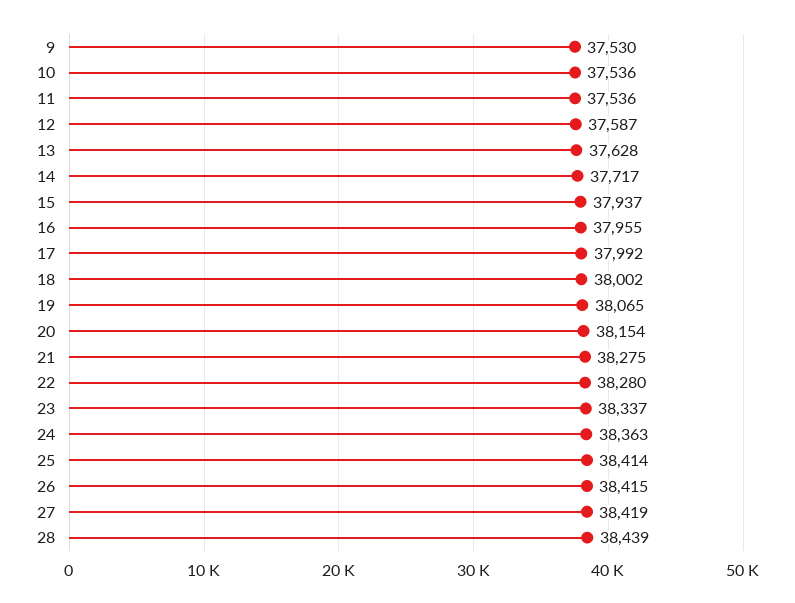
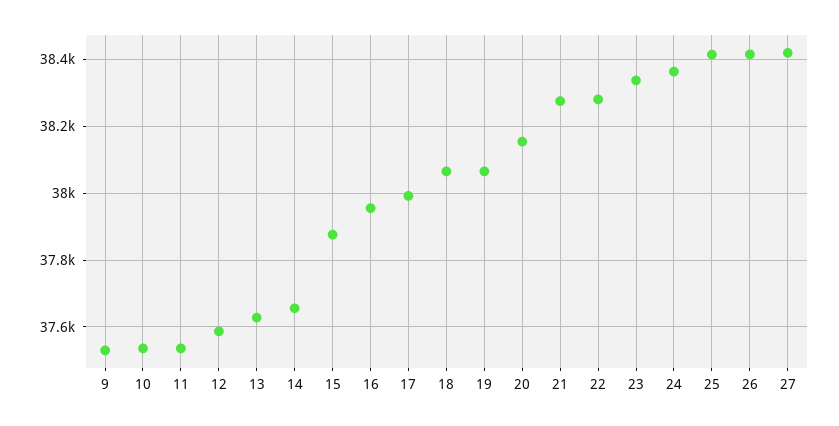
14: 37717 -> 37660
15: 37937 -> 37880
18: 38002 -> 38060
28: 38439 -> none

